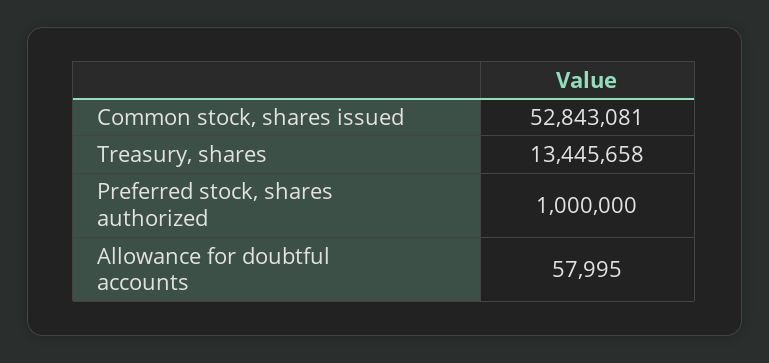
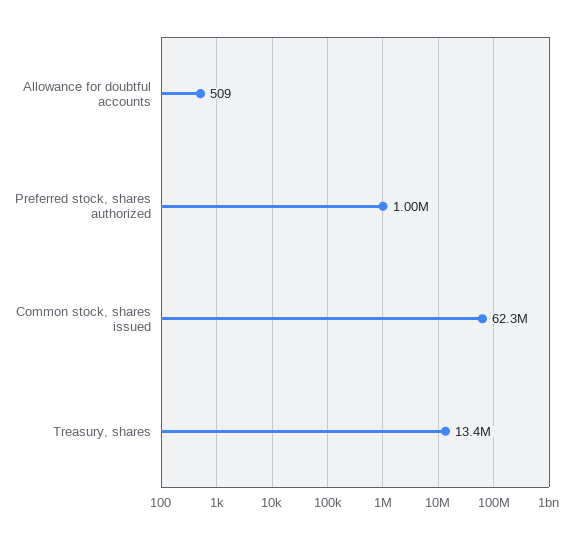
Common stock, shares issued: 52843081 -> 62300000
Allowance for doubtful accounts: 57995 -> 509

